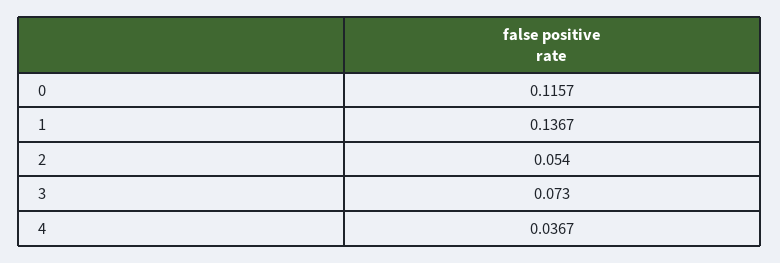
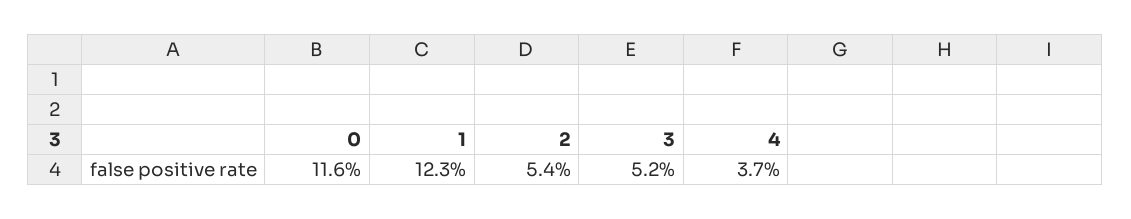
1: 0.1367 -> 0.123
3: 0.073 -> 0.052

